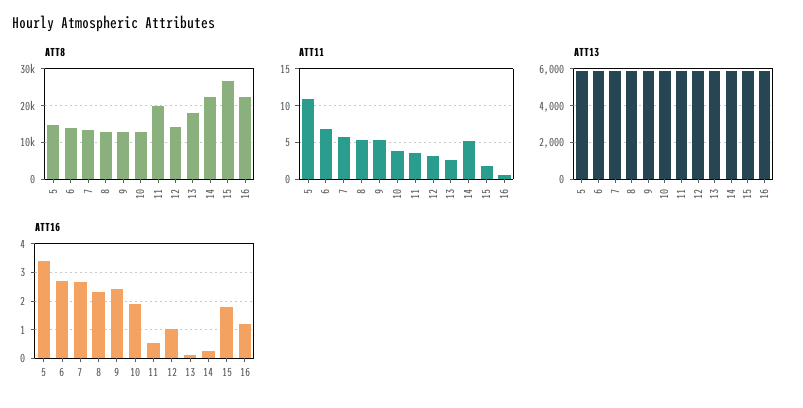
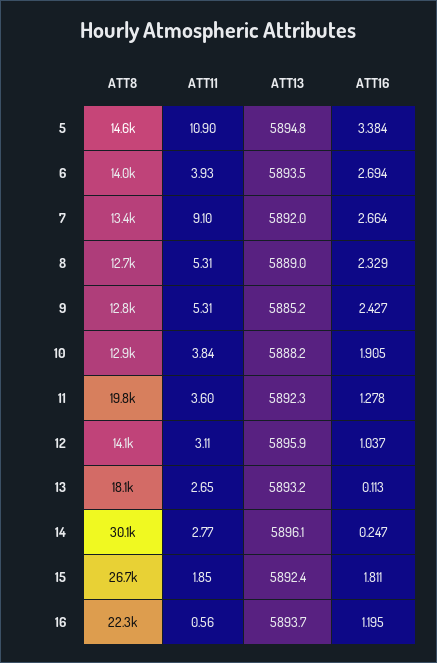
ATT8, 14: 22000 -> 30100
ATT11, 6: 7 -> 3.93
ATT11, 7: 6 -> 9.1
ATT11, 14: 5 -> 2.77
ATT16, 11: 0.5 -> 1.278

